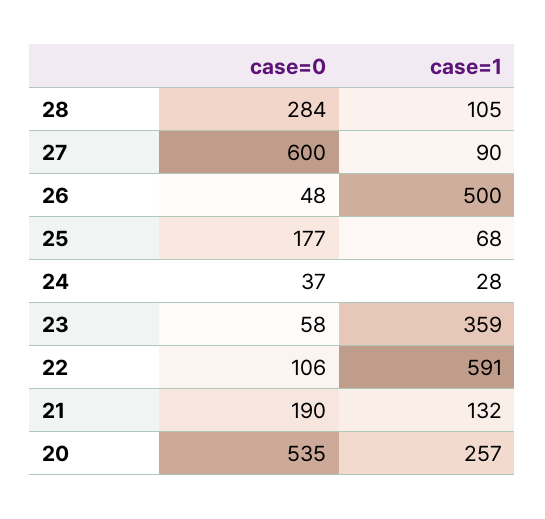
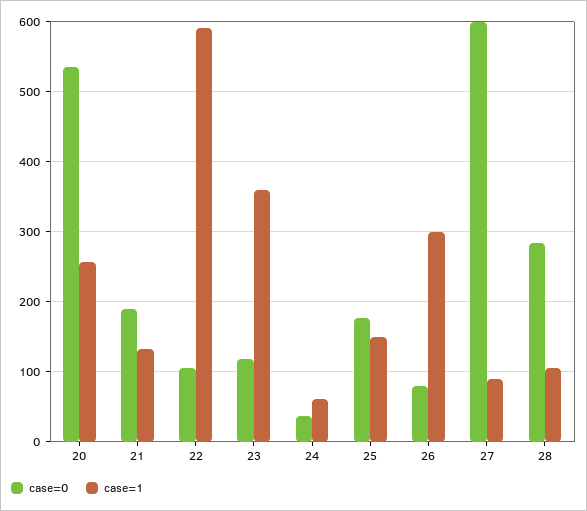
case=0, 26: 48 -> 80
case=1, 26: 500 -> 300
case=1, 25: 68 -> 150
case=1, 24: 28 -> 60
case=0, 23: 58 -> 120

